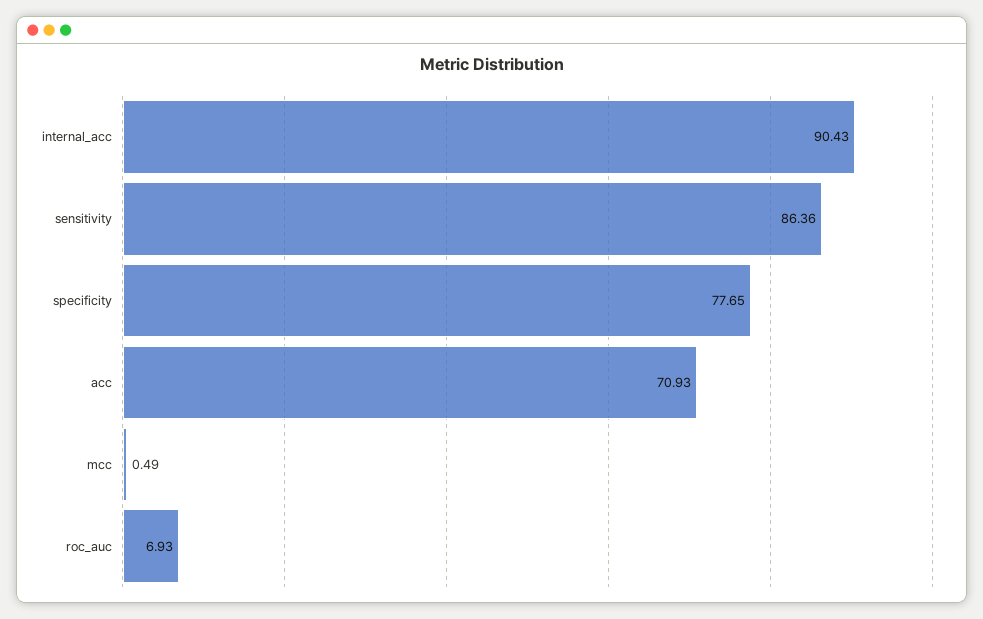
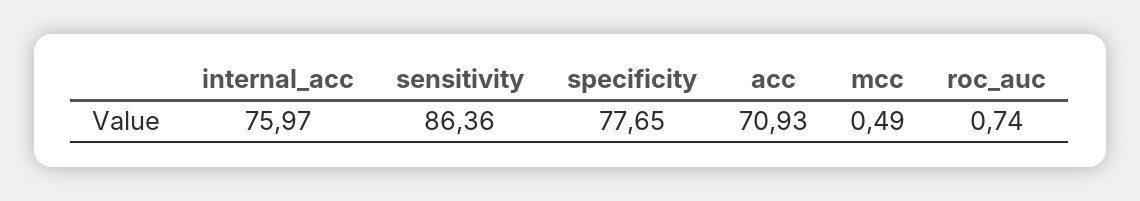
internal_acc: 90.43 -> 75.97
roc_auc: 6.93 -> 0.74

